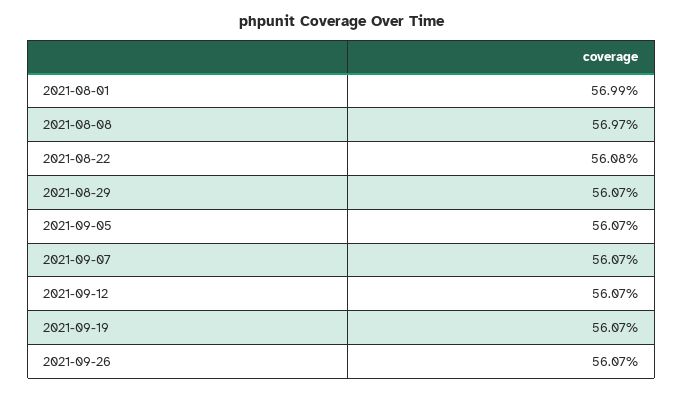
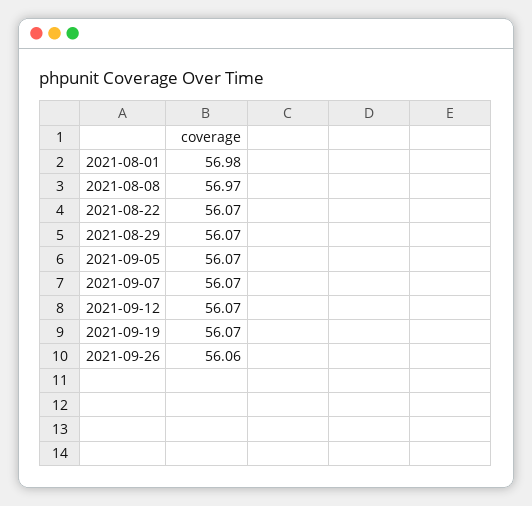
2021-08-01: 56.99 -> 56.98
2021-08-22: 56.08 -> 56.07
2021-09-26: 56.07 -> 56.06

